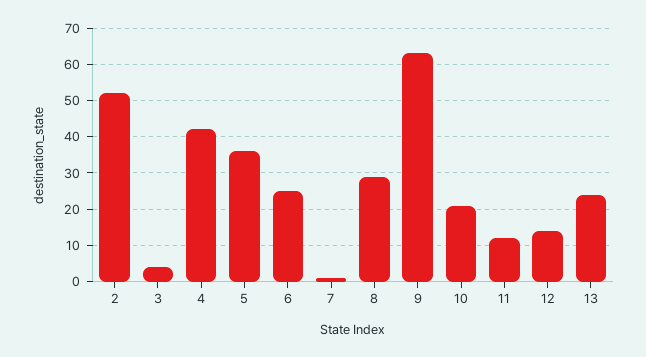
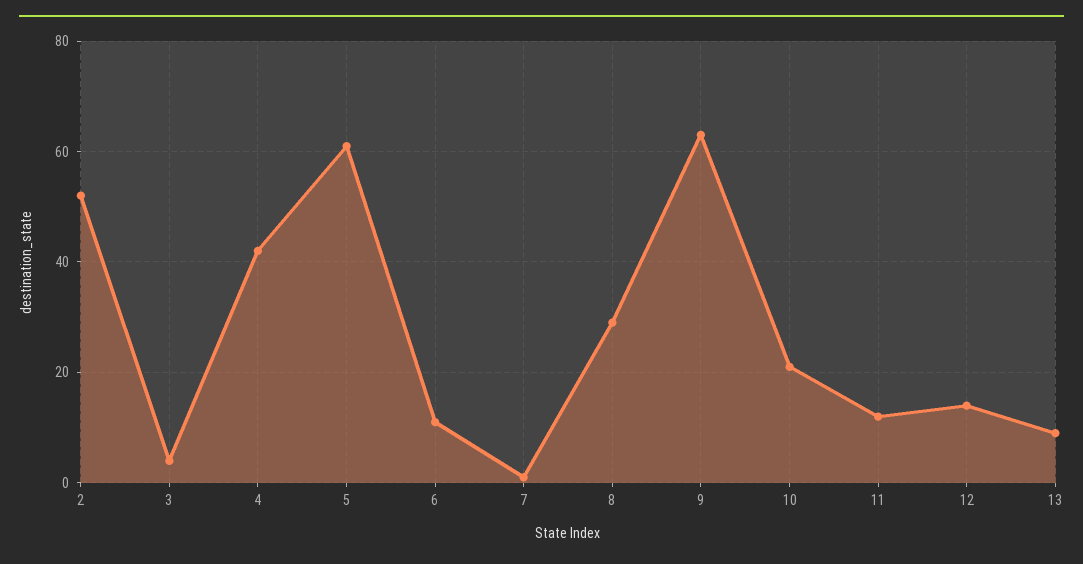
5: 35 -> 60
6: 25 -> 10
13: 25 -> 10

